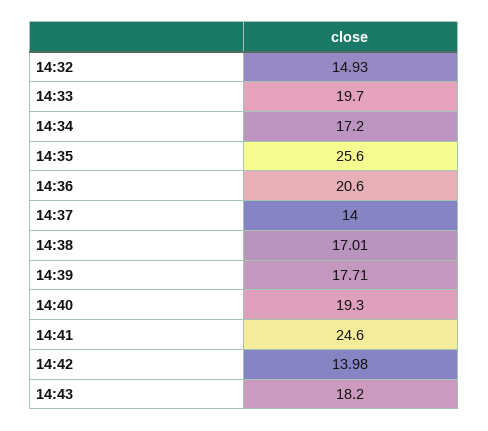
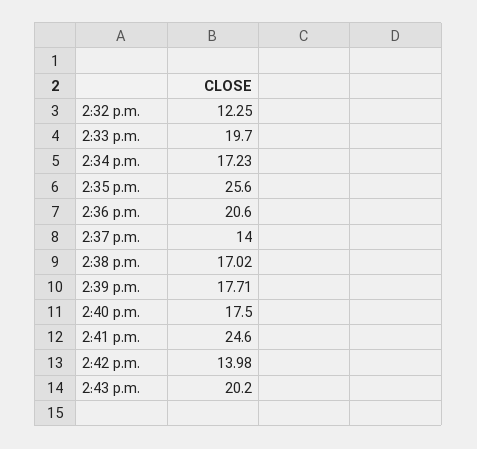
14:32: 14.93 -> 12.25
14:34: 17.2 -> 17.23
14:38: 17.01 -> 17.02
14:40: 19.3 -> 17.5
14:43: 18.2 -> 20.2

